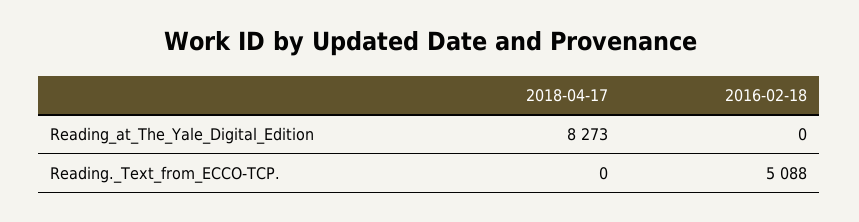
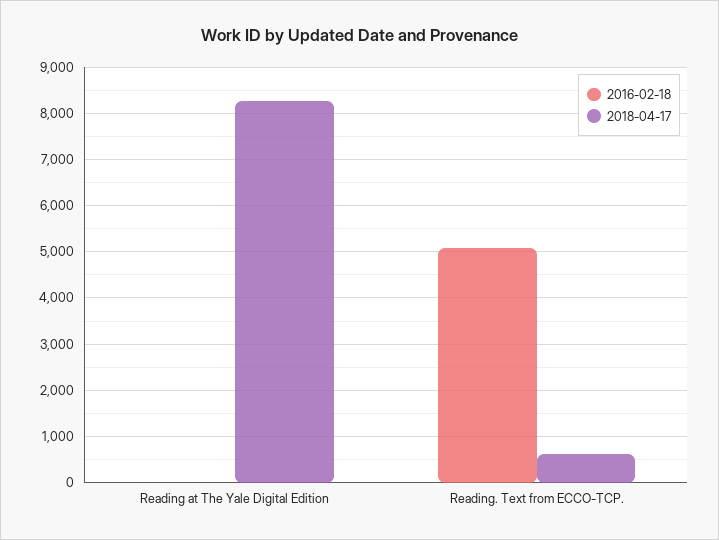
2018-04-17, Reading._Text_from_ECCO-TCP.: 0 -> 600

